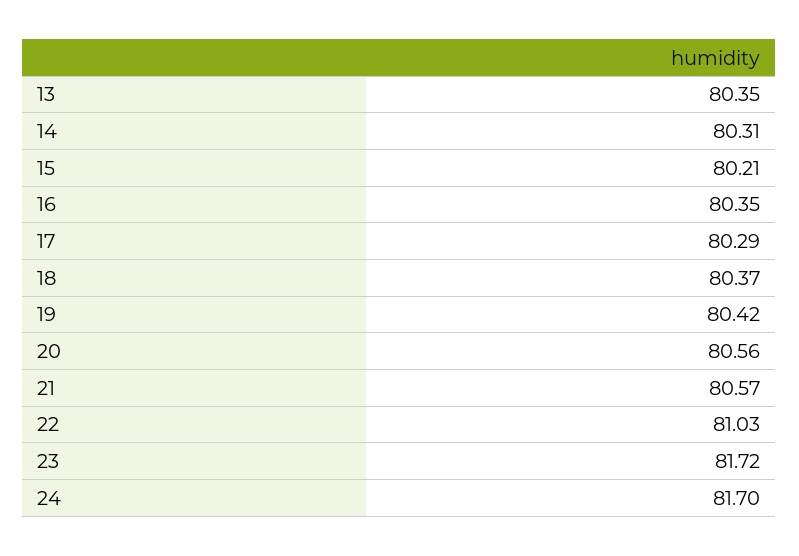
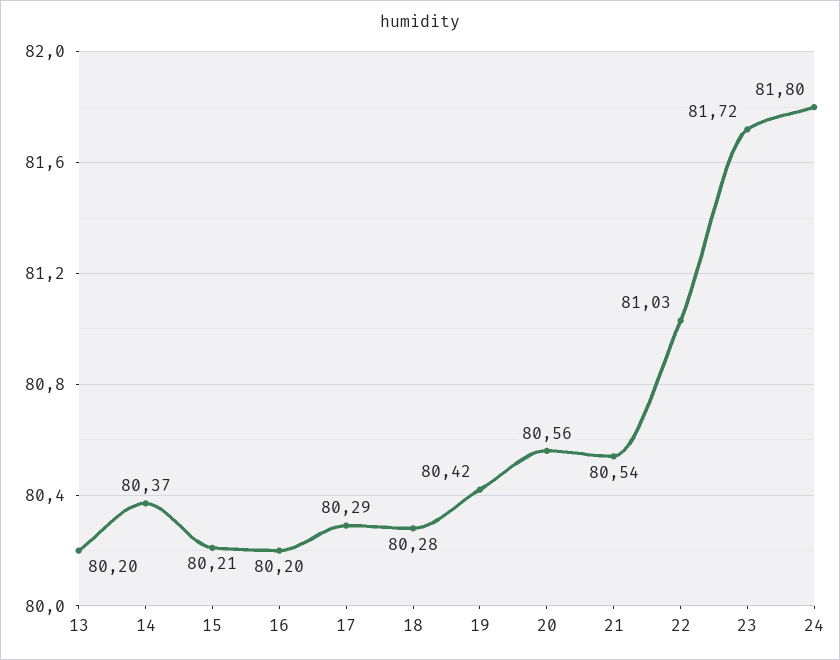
13: 80.35 -> 80.2
14: 80.31 -> 80.37
16: 80.35 -> 80.2
18: 80.37 -> 80.28
21: 80.57 -> 80.54
24: 81.7 -> 81.8

